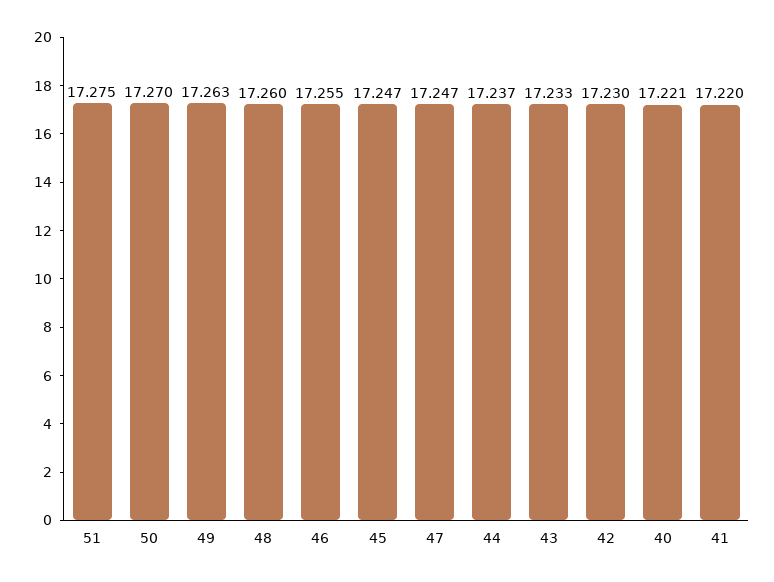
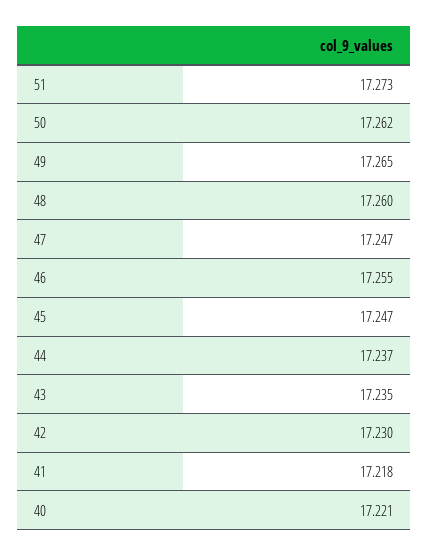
51: 17.275 -> 17.273
50: 17.27 -> 17.262
49: 17.263 -> 17.265
43: 17.233 -> 17.235
41: 17.22 -> 17.218

